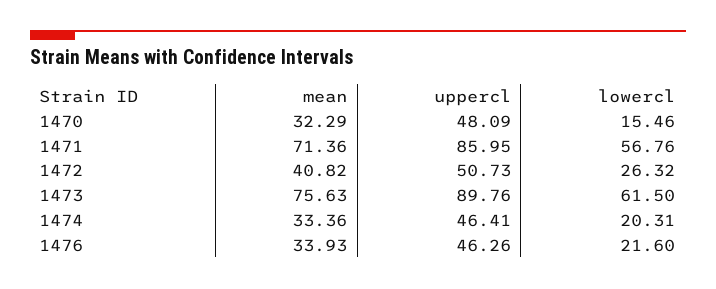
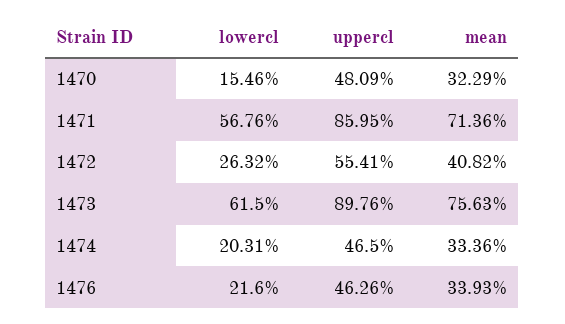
uppercl, 1472: 50.73 -> 55.41
uppercl, 1474: 46.41 -> 46.5

